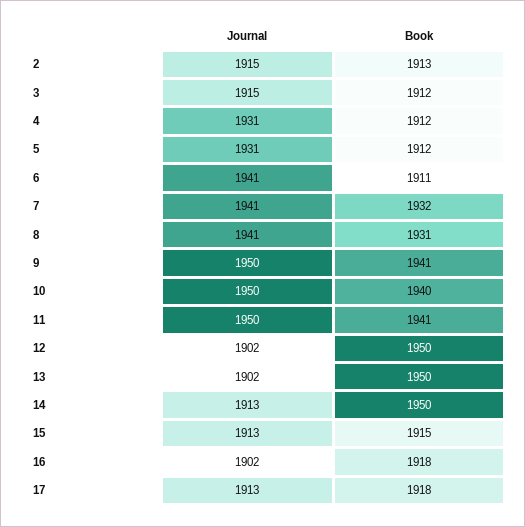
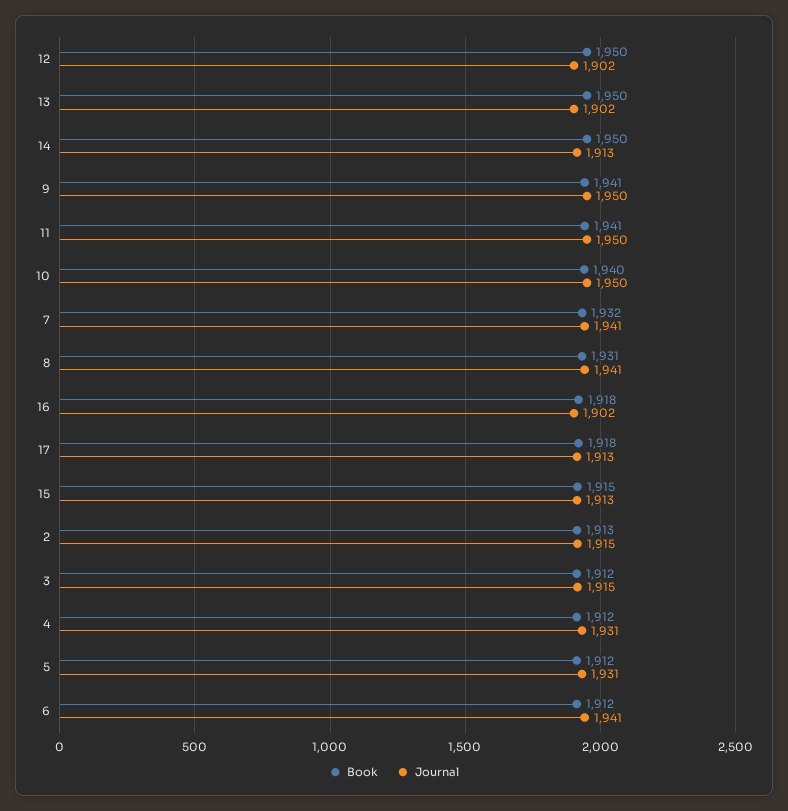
Book, 6: 1911 -> 1912

